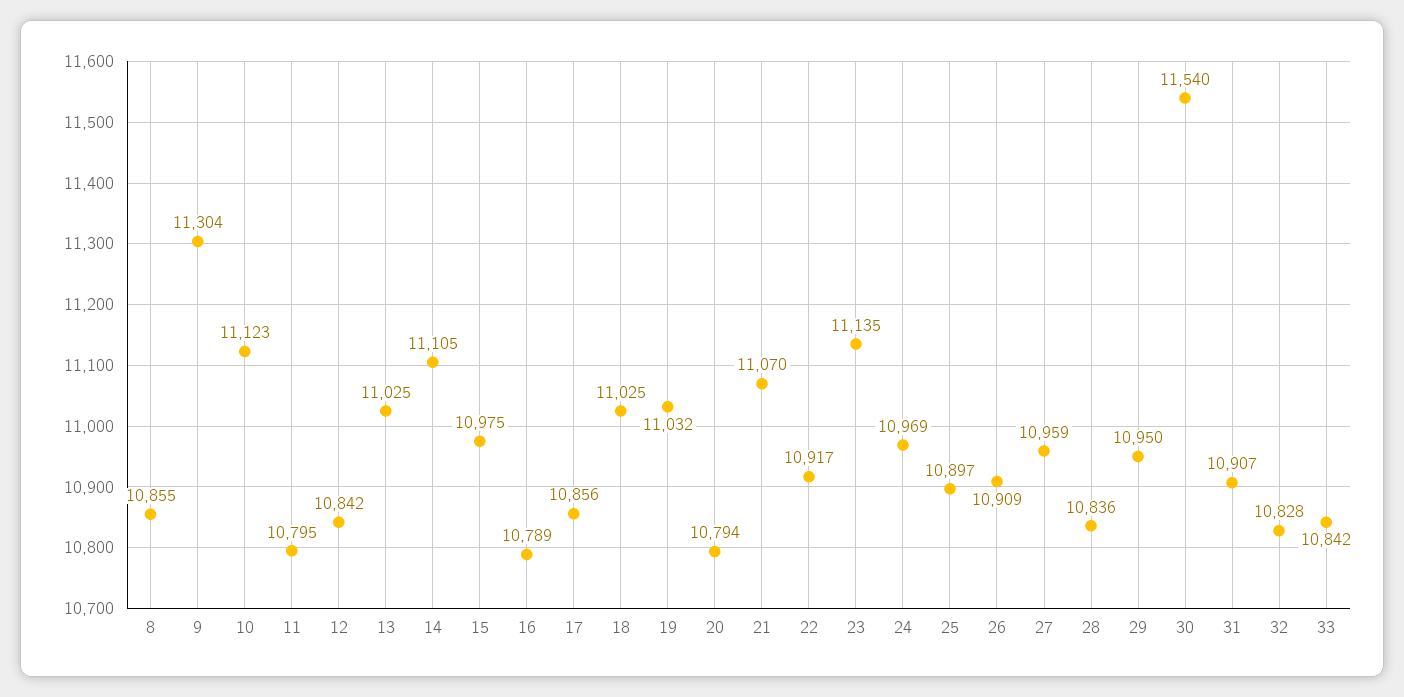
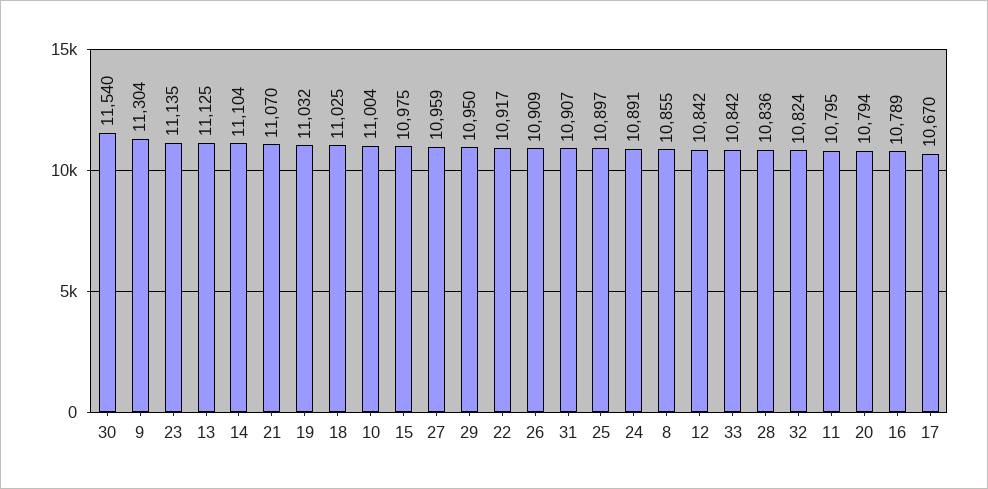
10: 11123 -> 11004
13: 11025 -> 11125
14: 11105 -> 11104
17: 10856 -> 10670
24: 10969 -> 10891
32: 10828 -> 10824

